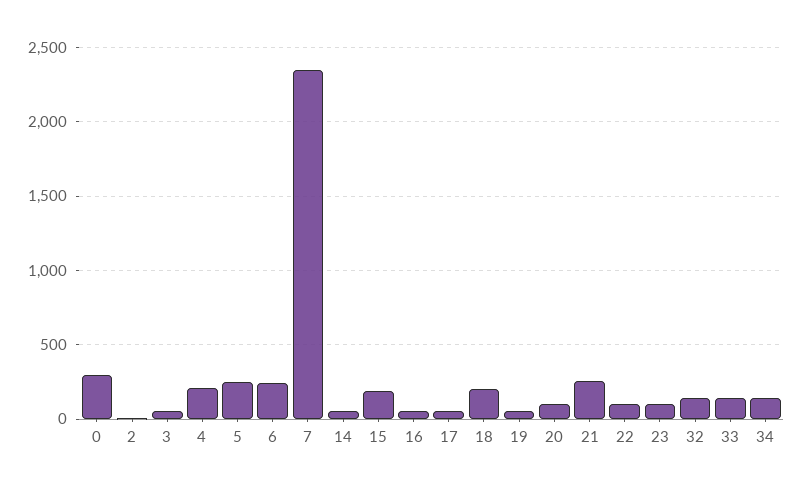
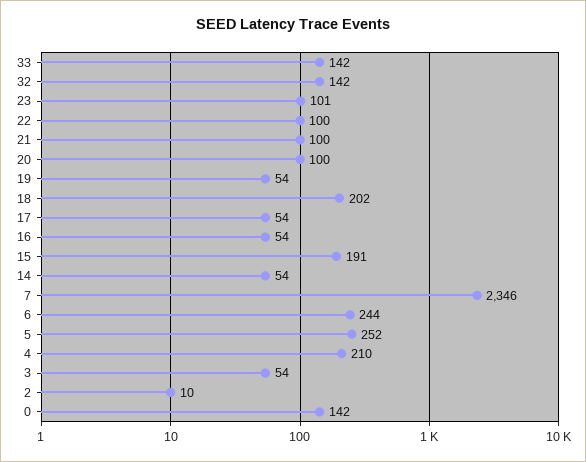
0: 300 -> 142
21: 250 -> 100
34: 150 -> none

